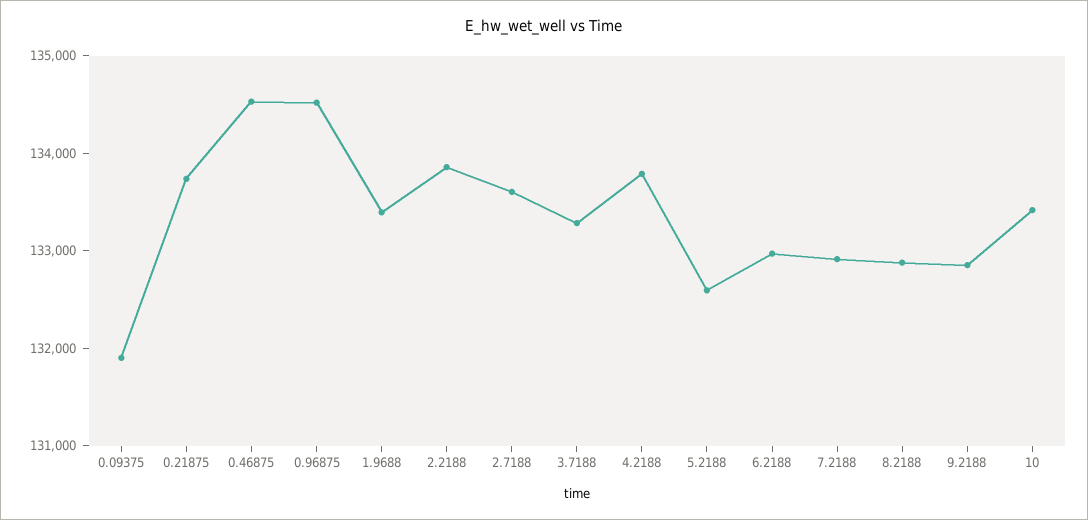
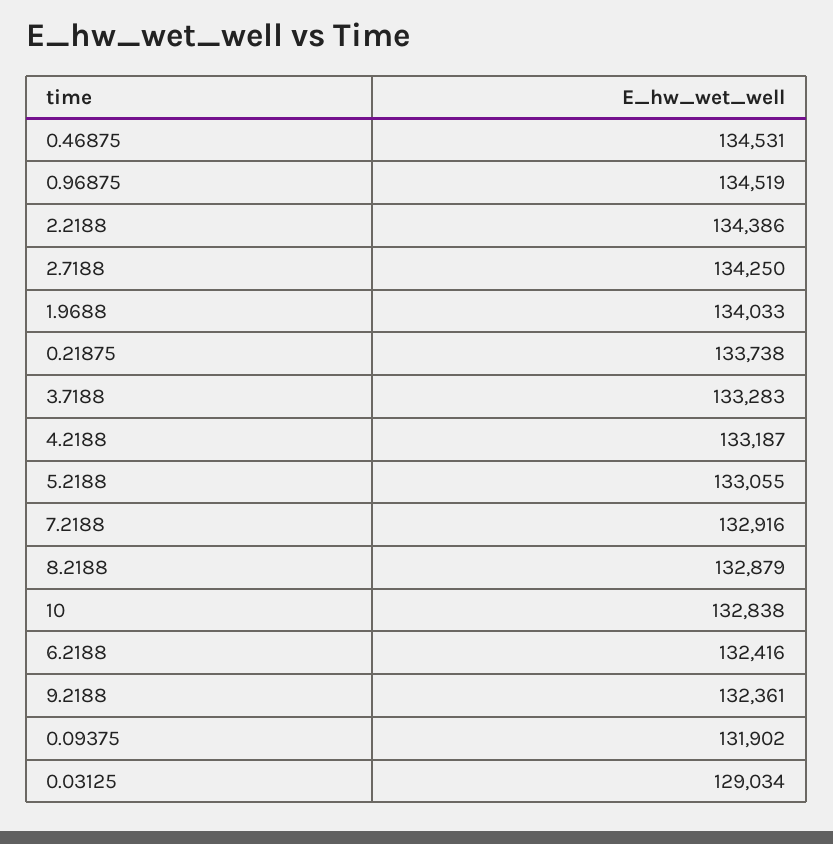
1.9688: 133400 -> 134033
2.2188: 133800 -> 134386
2.7188: 133600 -> 134250
4.2188: 133800 -> 133187
5.2188: 132600 -> 133055
6.2188: 133000 -> 132416
9.2188: 132800 -> 132361
10: 133400 -> 132838
0.03125: none -> 129034

